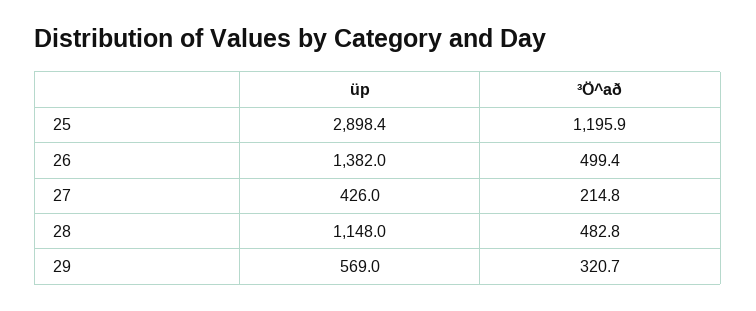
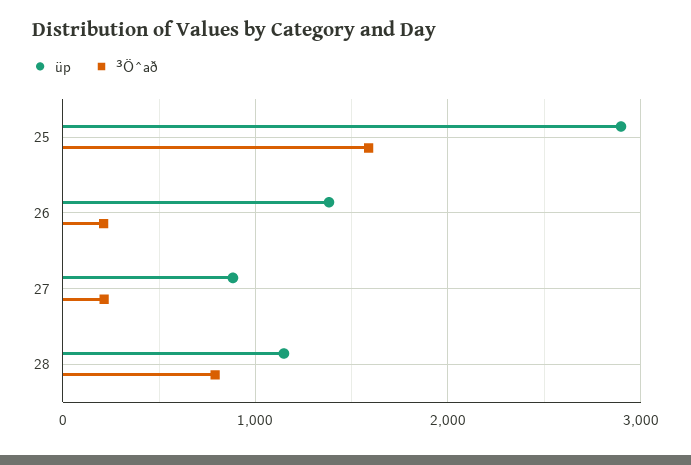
³Ö^að, 25: 1195.9 -> 1600
³Ö^að, 26: 499.4 -> 200
üp, 27: 426 -> 900
³Ö^að, 28: 482.8 -> 800
üp, 29: 569 -> none
³Ö^að, 29: 320.7 -> none

